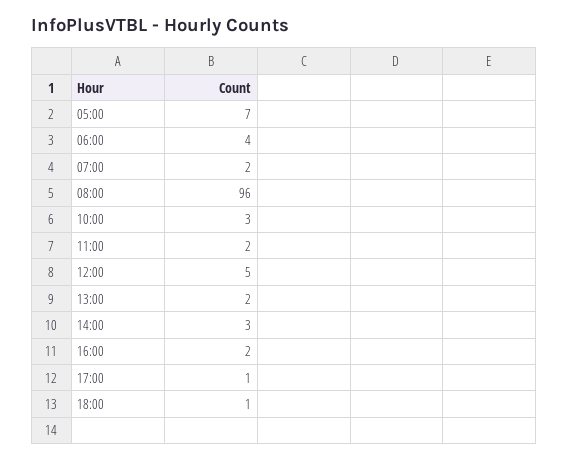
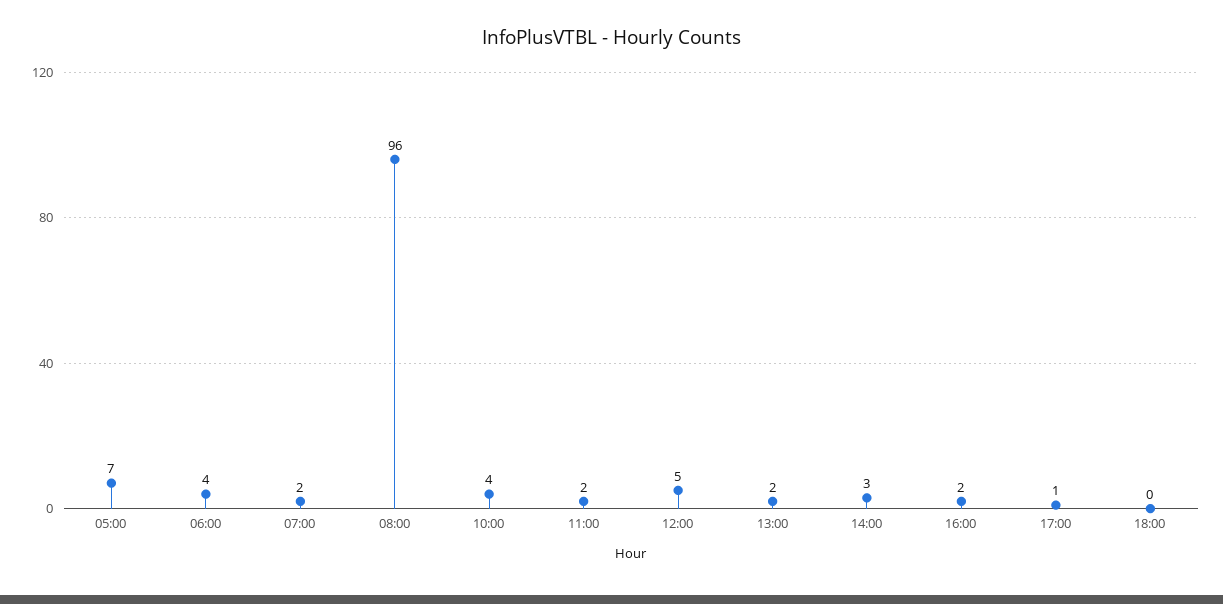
10:00: 3 -> 4
18:00: 1 -> 0

